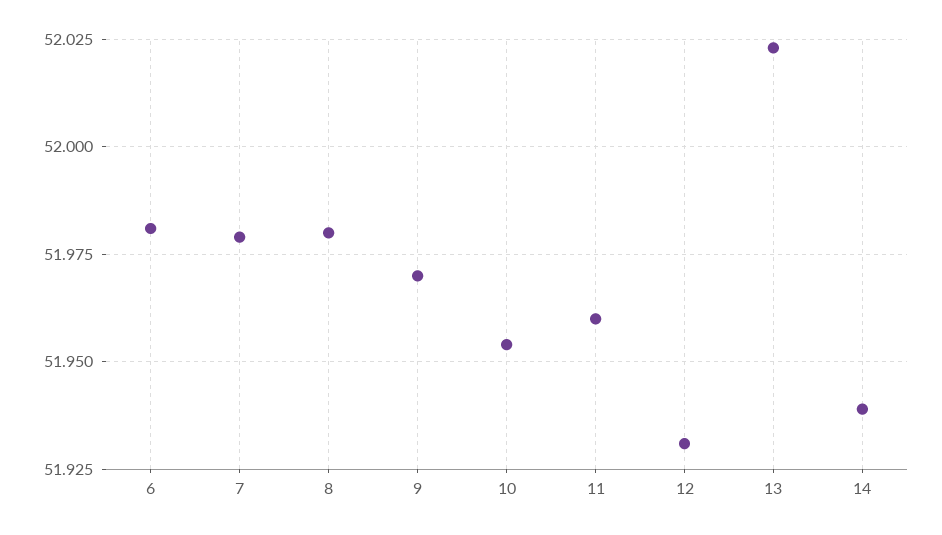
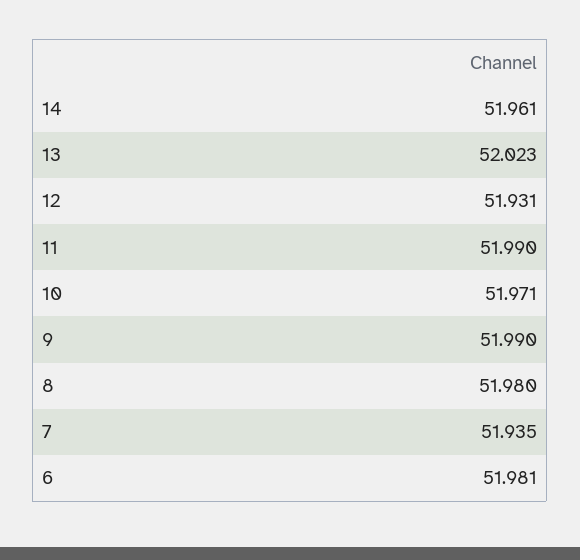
7: 51.98 -> 51.935
9: 51.97 -> 51.99
10: 51.955 -> 51.971
11: 51.96 -> 51.99
14: 51.94 -> 51.961

